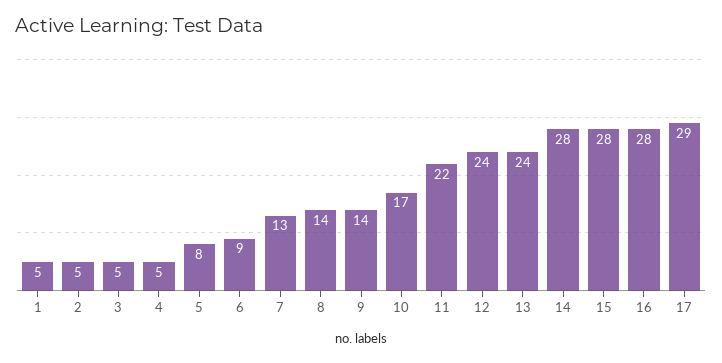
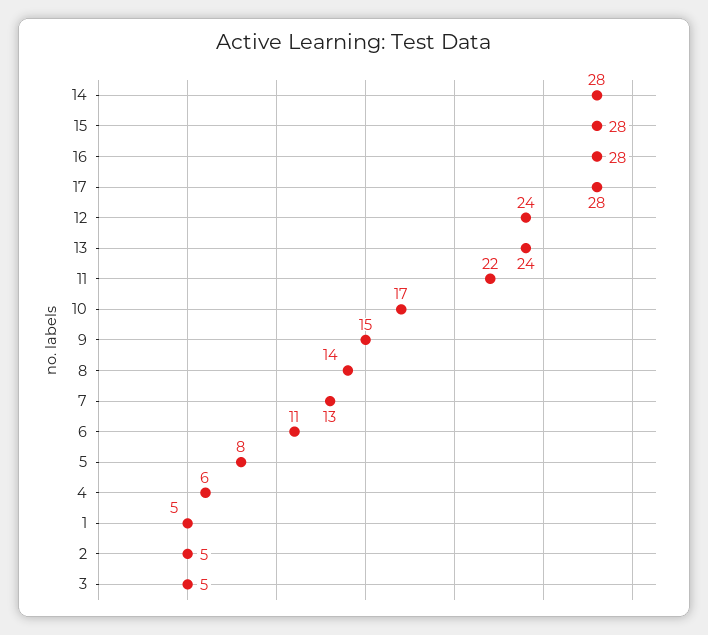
4: 5 -> 6
6: 9 -> 11
9: 14 -> 15
17: 29 -> 28

